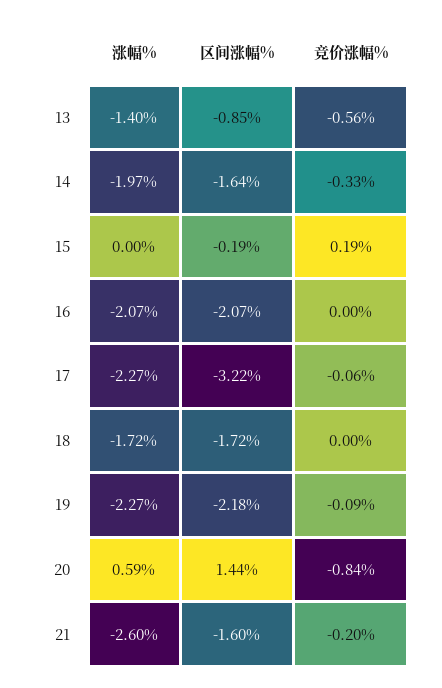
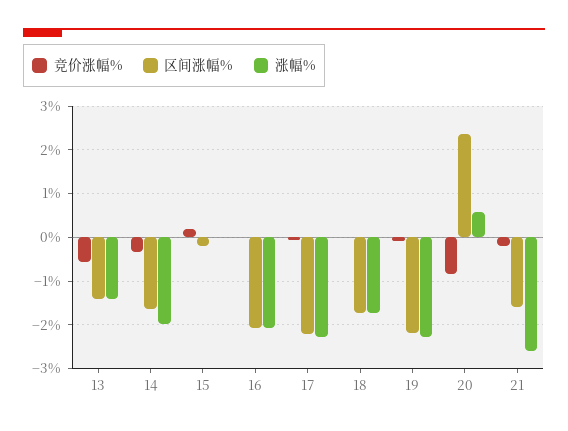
区间涨幅%, 13: -0.85 -> -1.4
区间涨幅%, 17: -3.22 -> -2.2
区间涨幅%, 20: 1.44 -> 2.4

